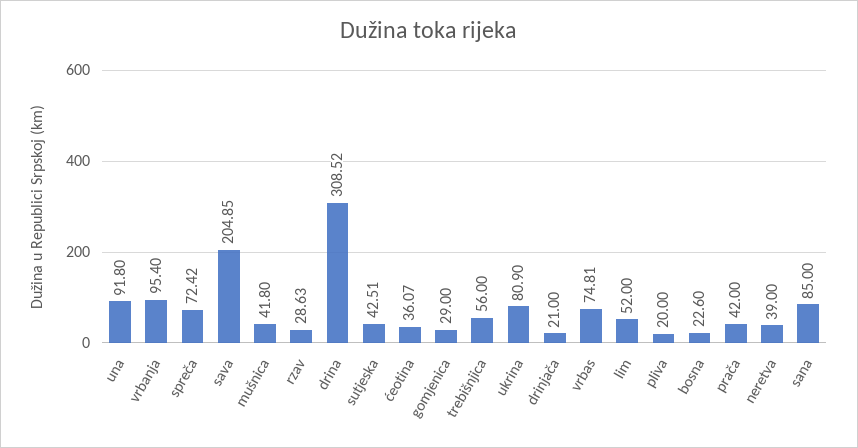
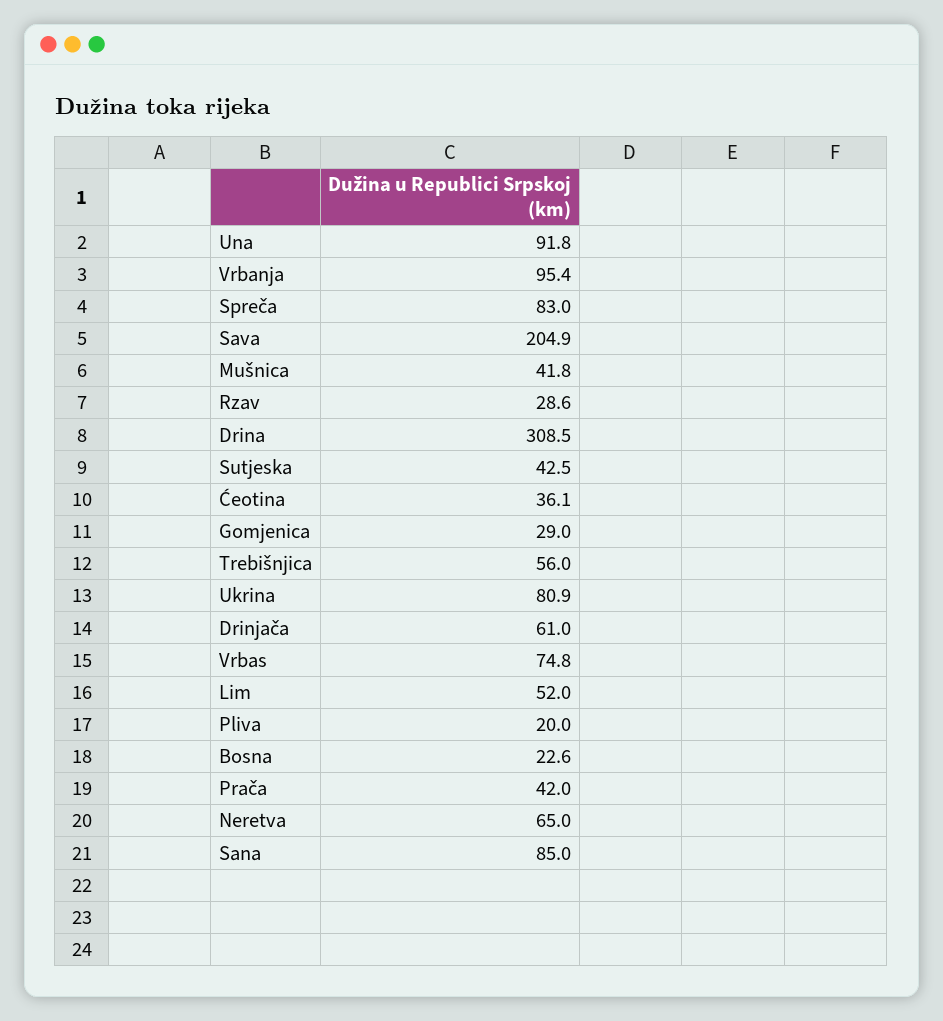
spreča: 72.42 -> 83
drinjača: 21 -> 61
neretva: 39 -> 65

